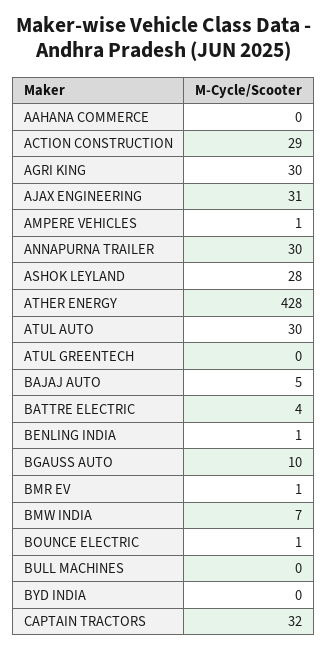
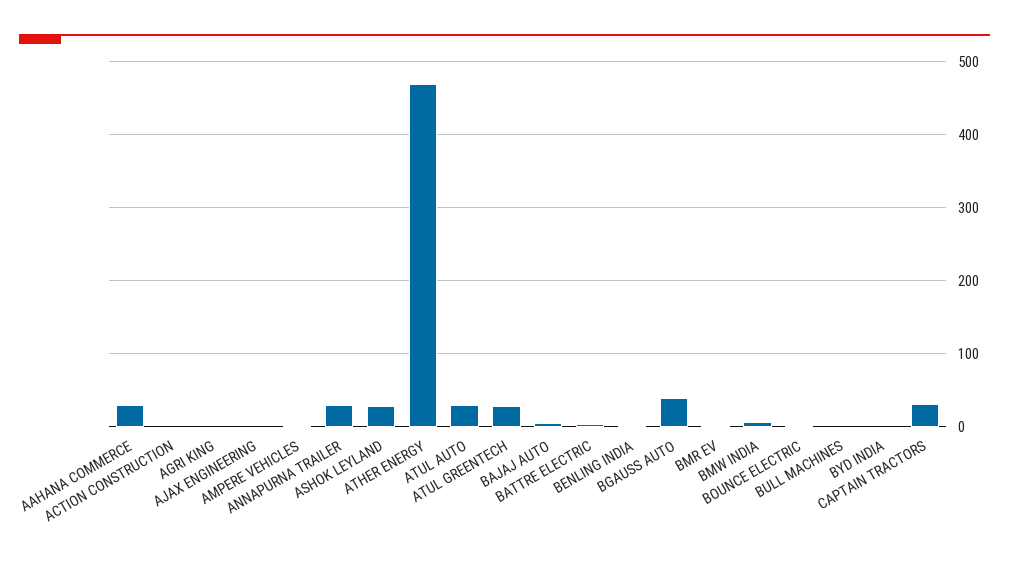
AAHANA COMMERCE: 0 -> 30
ACTION CONSTRUCTION: 29 -> 0
AGRI KING: 30 -> 0
AJAX ENGINEERING: 31 -> 0
ATHER ENERGY: 428 -> 470
ATUL GREENTECH: 0 -> 30
BGAUSS AUTO: 10 -> 40

